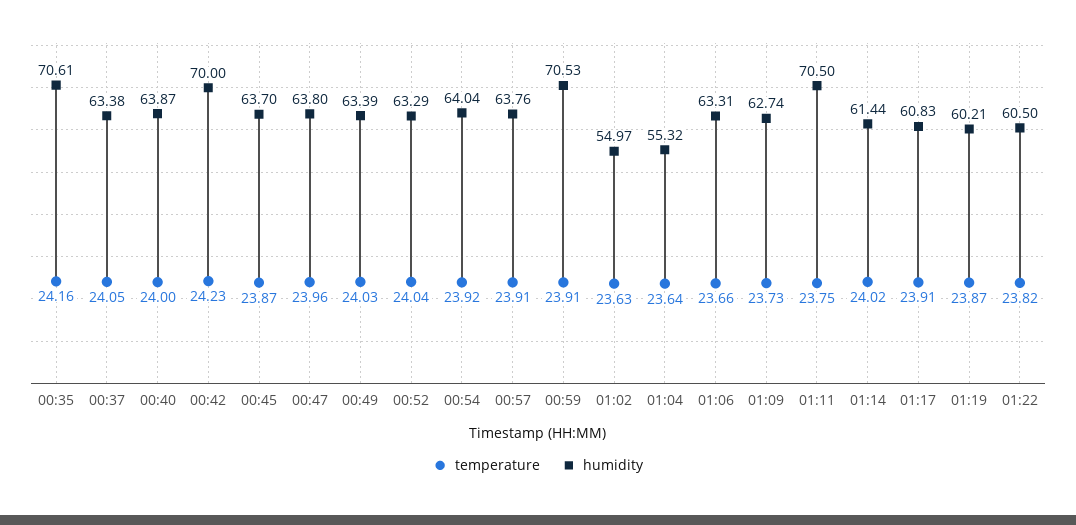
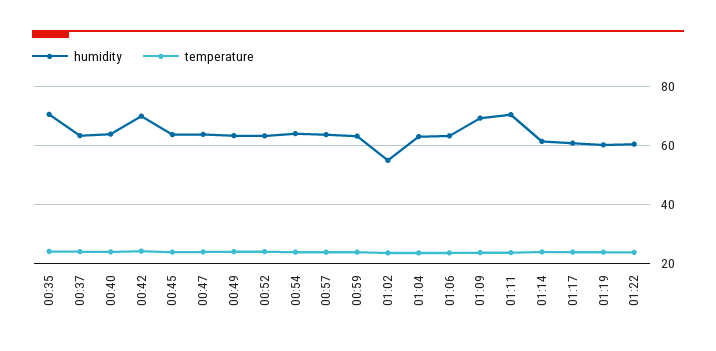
humidity, 00:59: 70.53 -> 62.5
humidity, 01:04: 55.32 -> 62.5
humidity, 01:09: 62.74 -> 70

